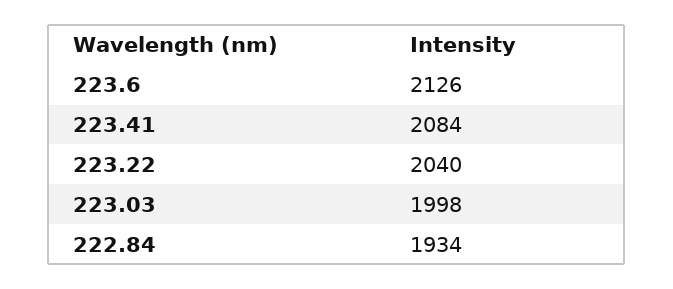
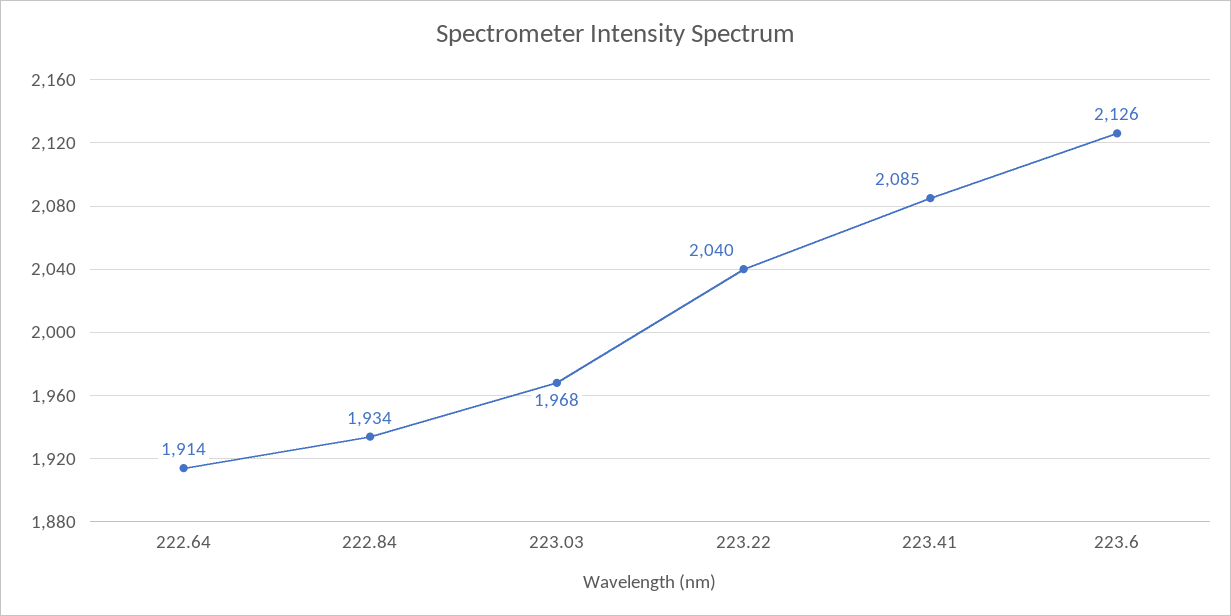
223.41: 2084 -> 2085
223.03: 1998 -> 1968
222.64: none -> 1914

